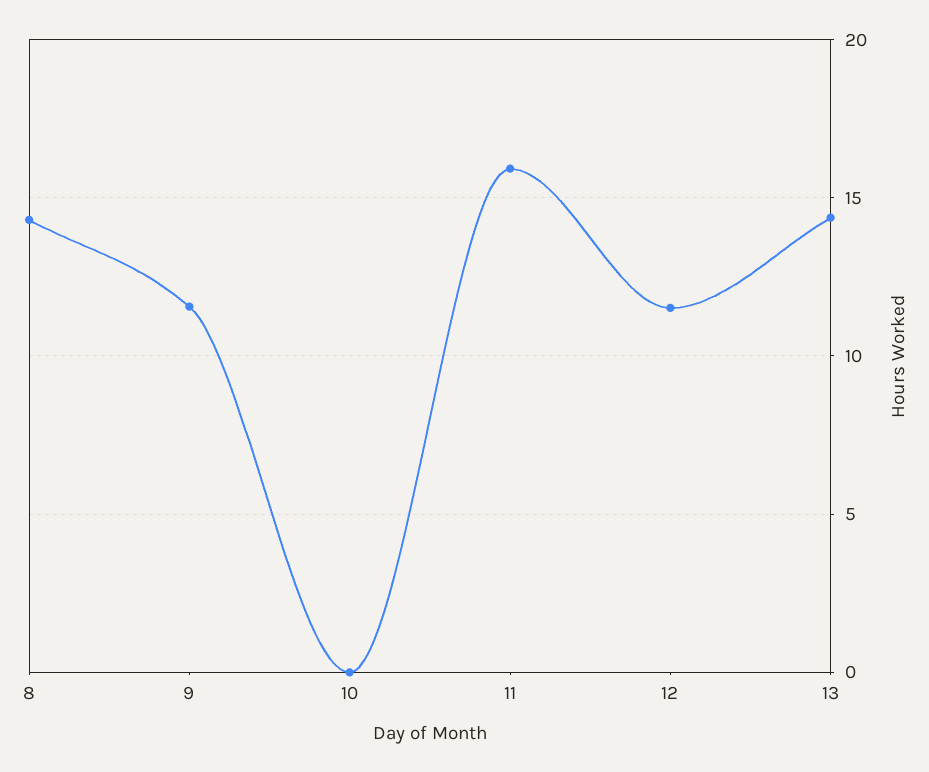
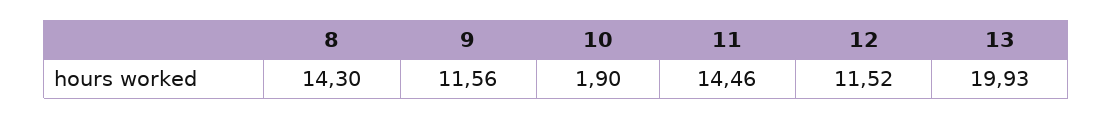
10: 0 -> 1.9
11: 16 -> 14.46
13: 14.5 -> 19.93

